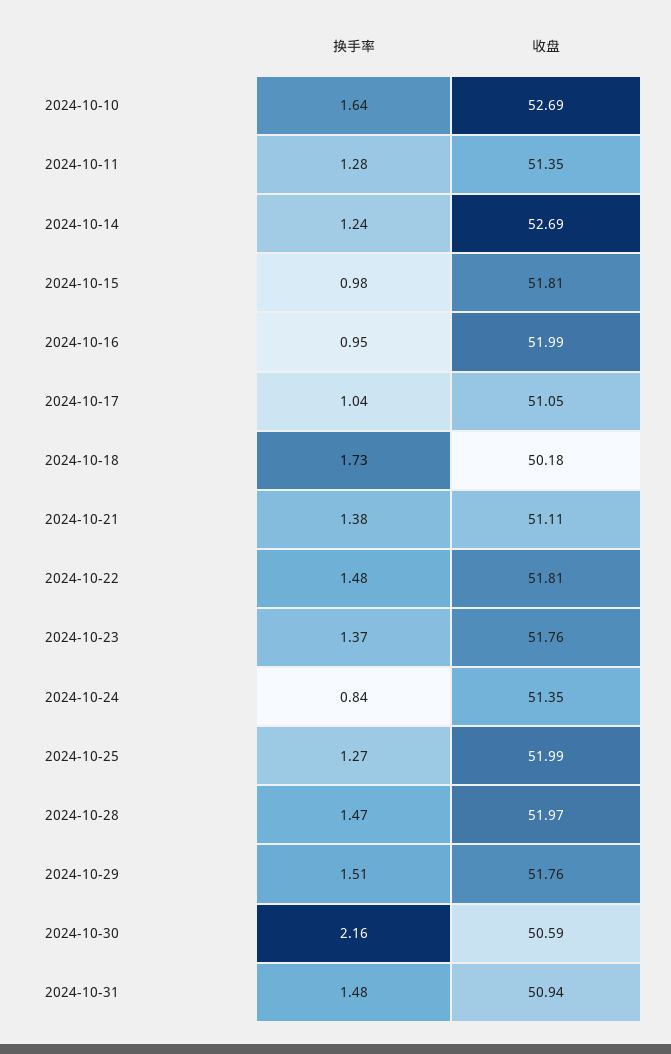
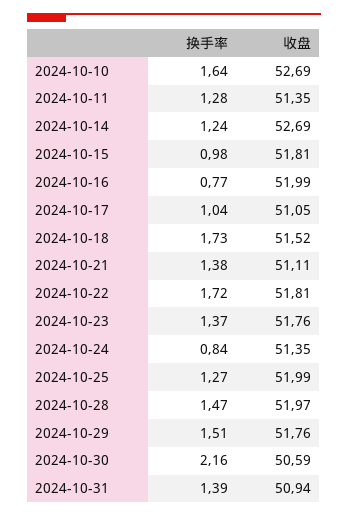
换手率, 2024-10-16: 0.95 -> 0.77
收盘, 2024-10-18: 50.18 -> 51.52
换手率, 2024-10-22: 1.48 -> 1.72
换手率, 2024-10-31: 1.48 -> 1.39

